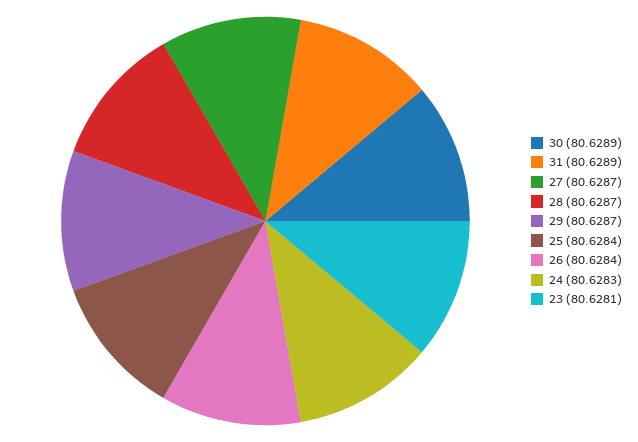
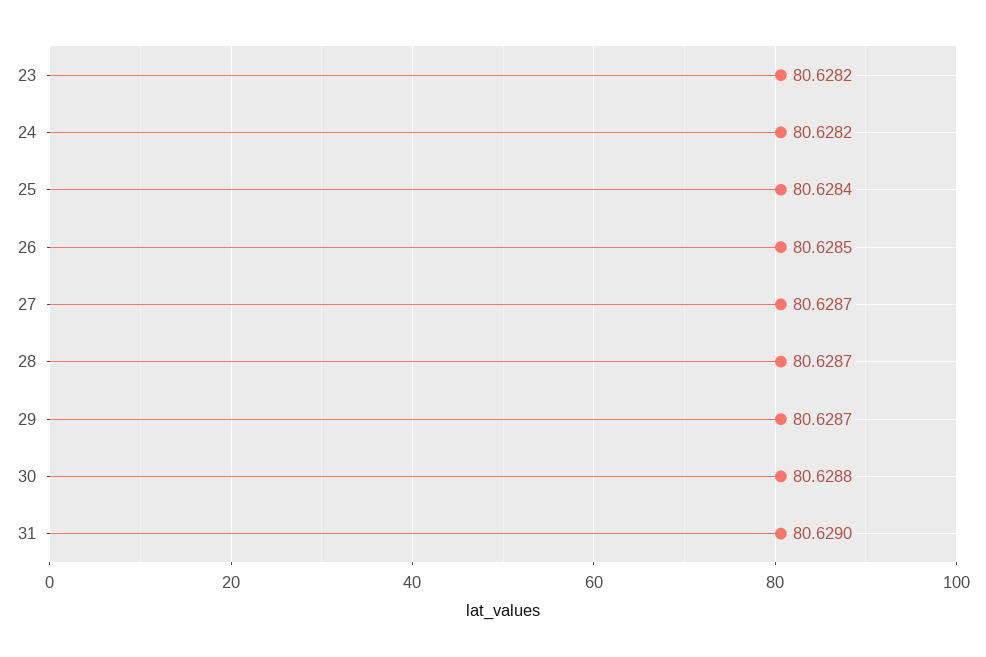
30: 80.6289 -> 80.6288
31: 80.6289 -> 80.629
26: 80.6284 -> 80.6285
24: 80.6283 -> 80.6282
23: 80.6281 -> 80.6282

